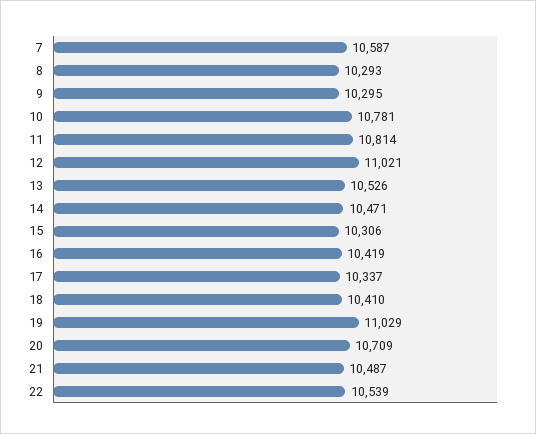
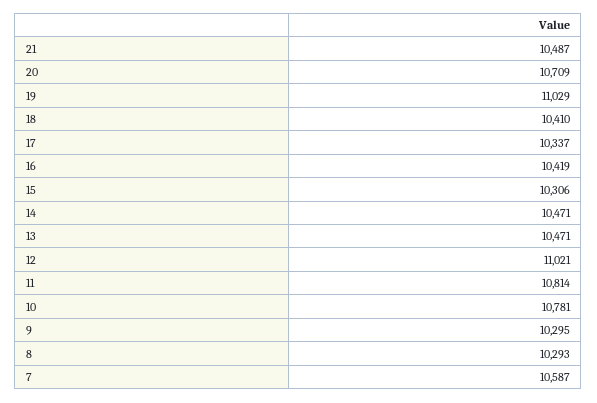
13: 10526 -> 10471
22: 10539 -> none

